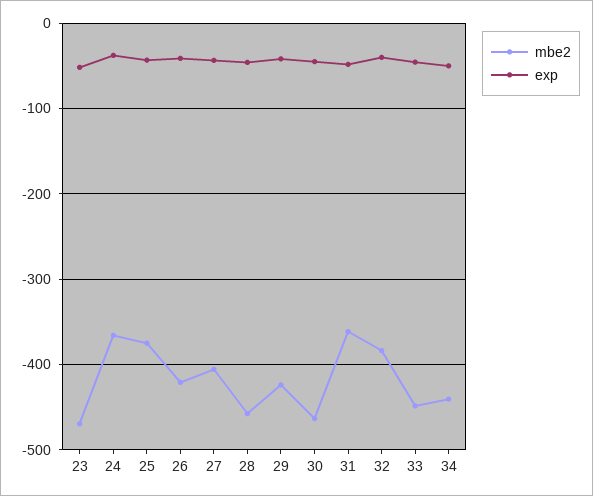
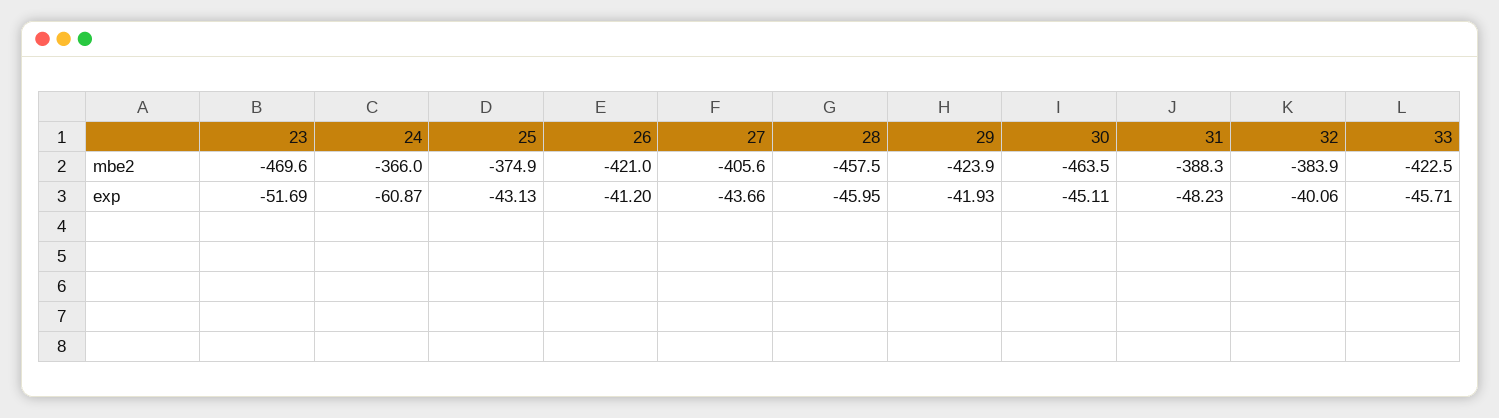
exp, 24: -40 -> -60.87
mbe2, 31: -360 -> -388.3
mbe2, 33: -450 -> -422.5
mbe2, 34: -440 -> none
exp, 34: -50 -> none

